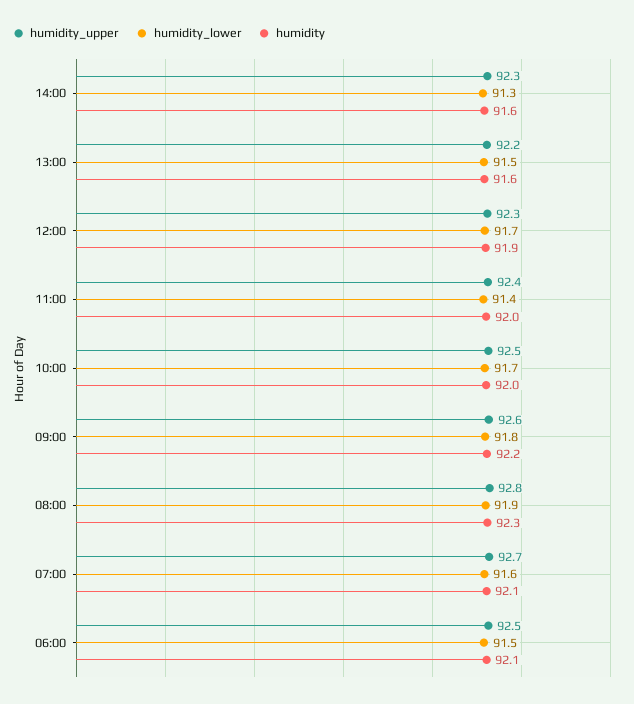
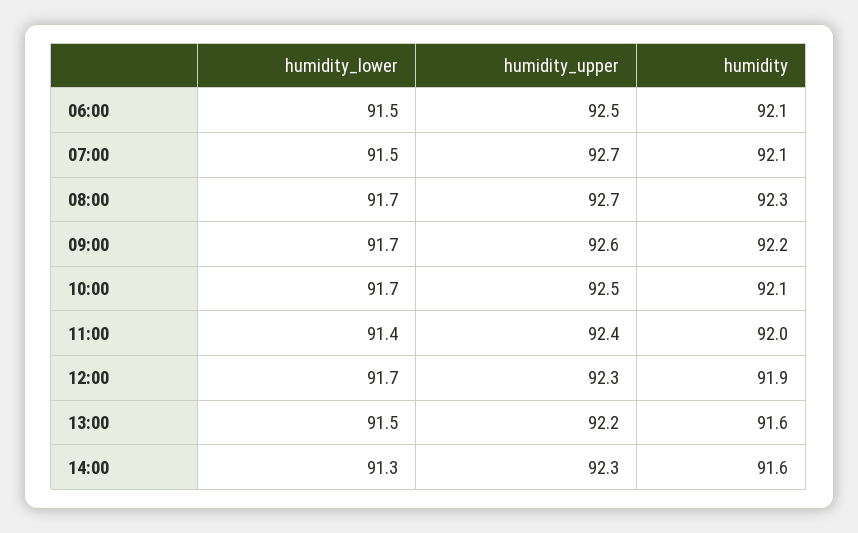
humidity, 10:00: 92 -> 92.1
humidity_lower, 09:00: 91.8 -> 91.7
humidity_upper, 08:00: 92.8 -> 92.7
humidity_lower, 08:00: 91.9 -> 91.7
humidity_lower, 07:00: 91.6 -> 91.5

